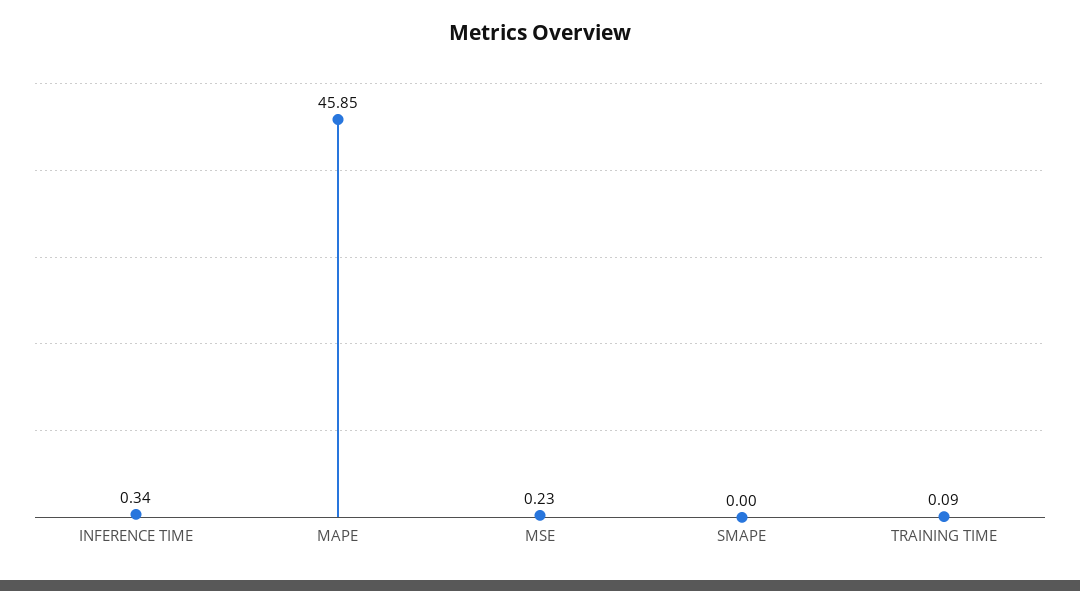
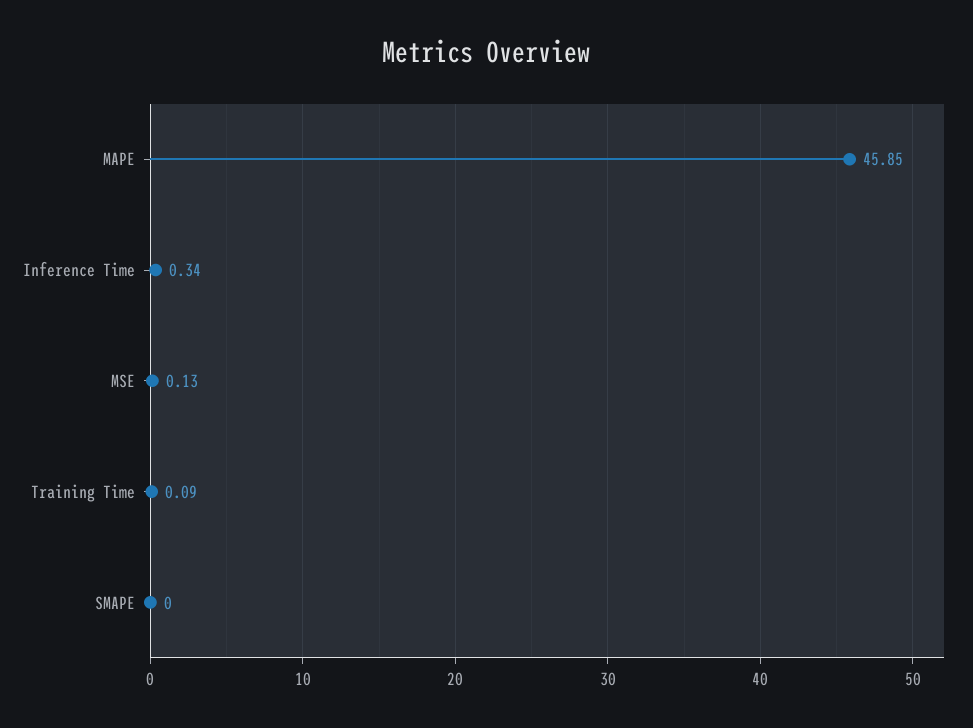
MSE: 0.23 -> 0.13

